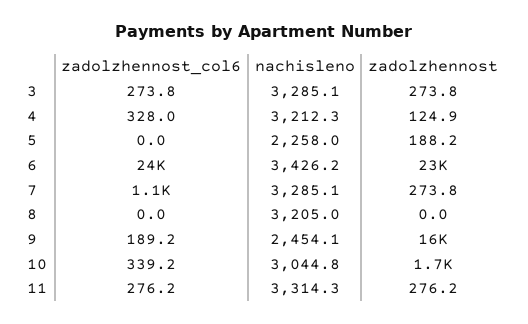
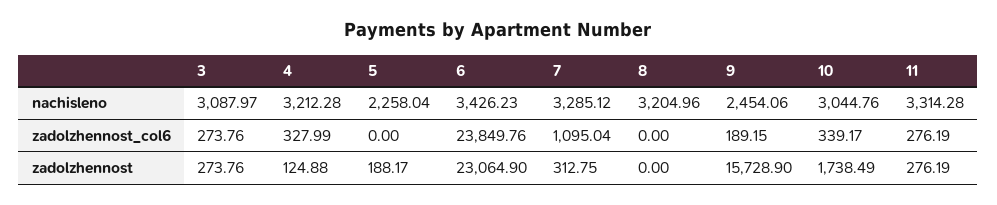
nachisleno, 3: 3285.1 -> 3087.97
zadolzhennost, 7: 273.8 -> 312.75

